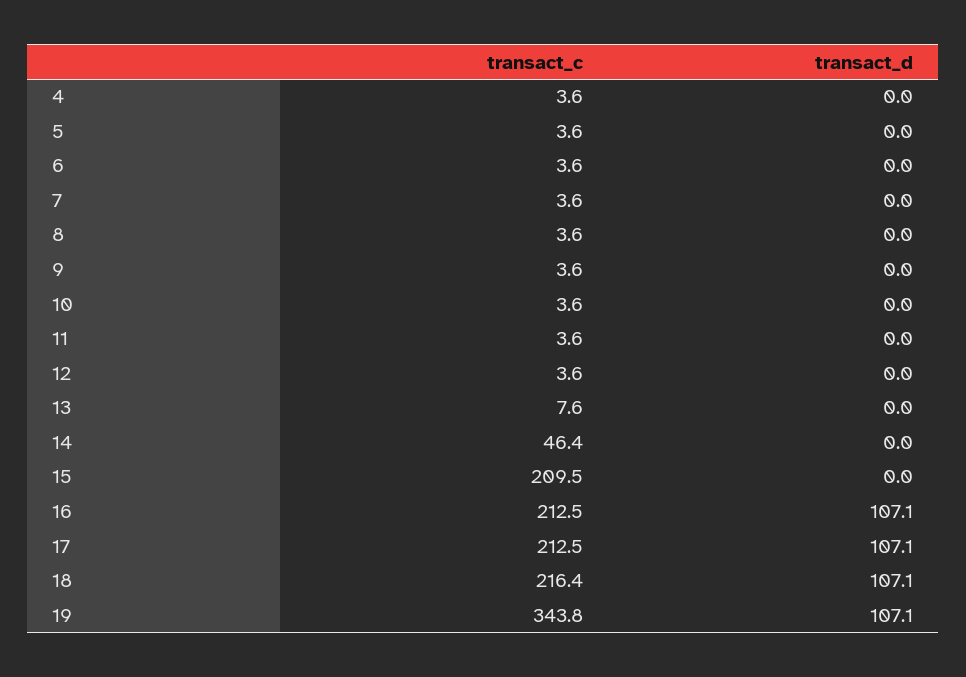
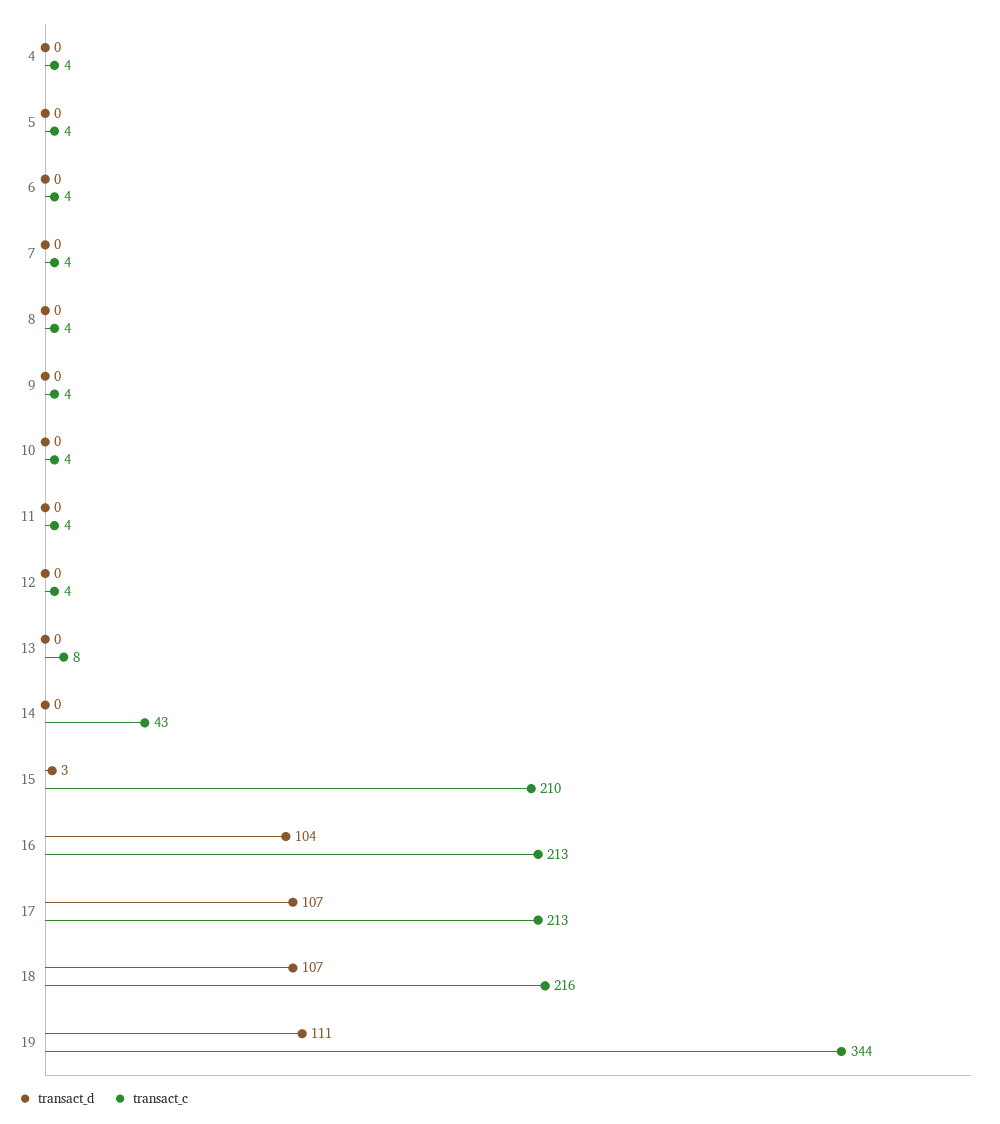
transact_c, 14: 46.4 -> 43
transact_d, 15: 0 -> 3
transact_d, 16: 107.1 -> 104
transact_d, 19: 107.1 -> 111

